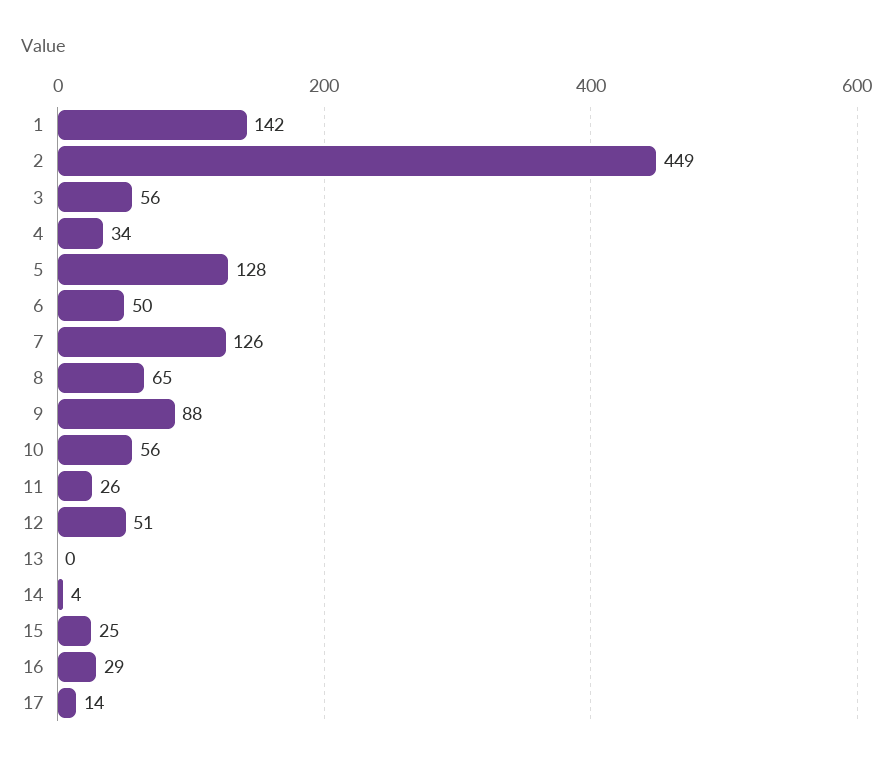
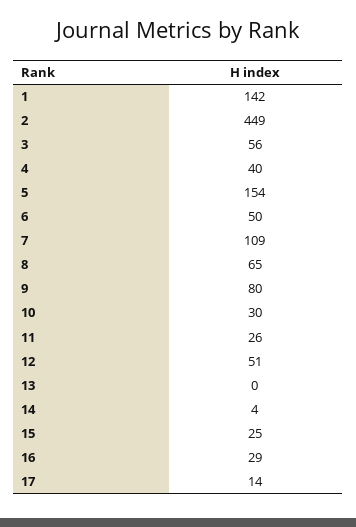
4: 34 -> 40
5: 128 -> 154
7: 126 -> 109
9: 88 -> 80
10: 56 -> 30

